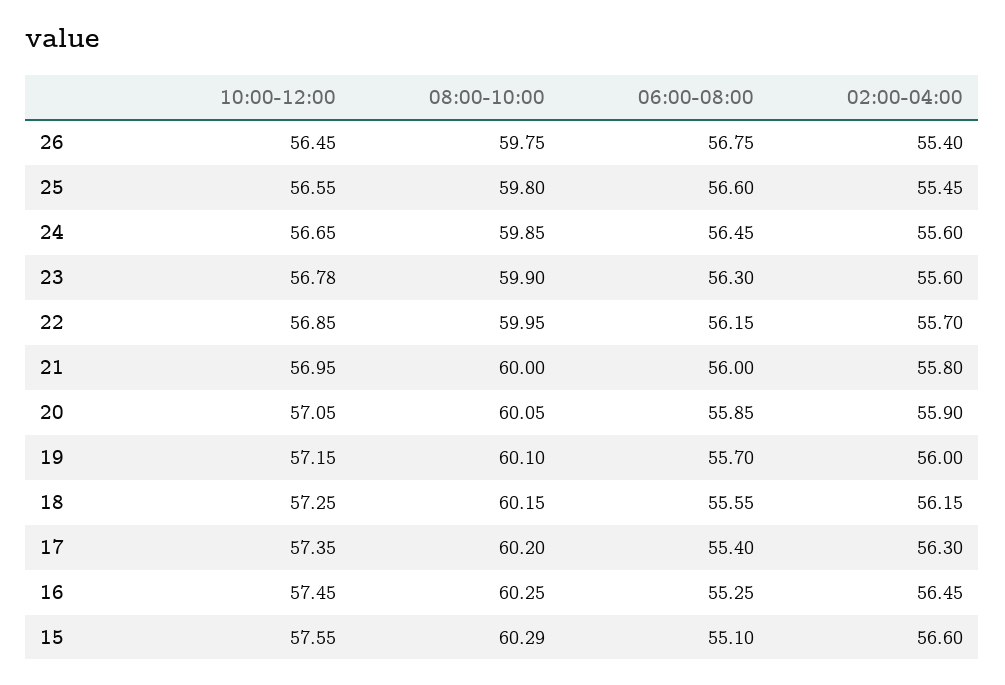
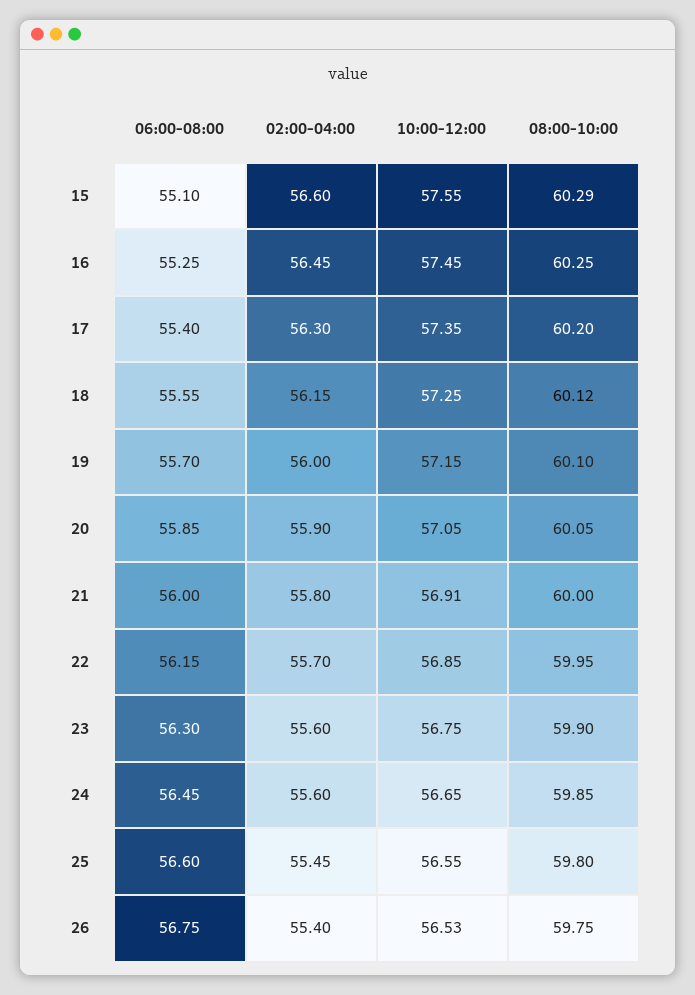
10:00-12:00, 26: 56.45 -> 56.53
10:00-12:00, 23: 56.78 -> 56.75
10:00-12:00, 21: 56.95 -> 56.91
08:00-10:00, 18: 60.15 -> 60.12

